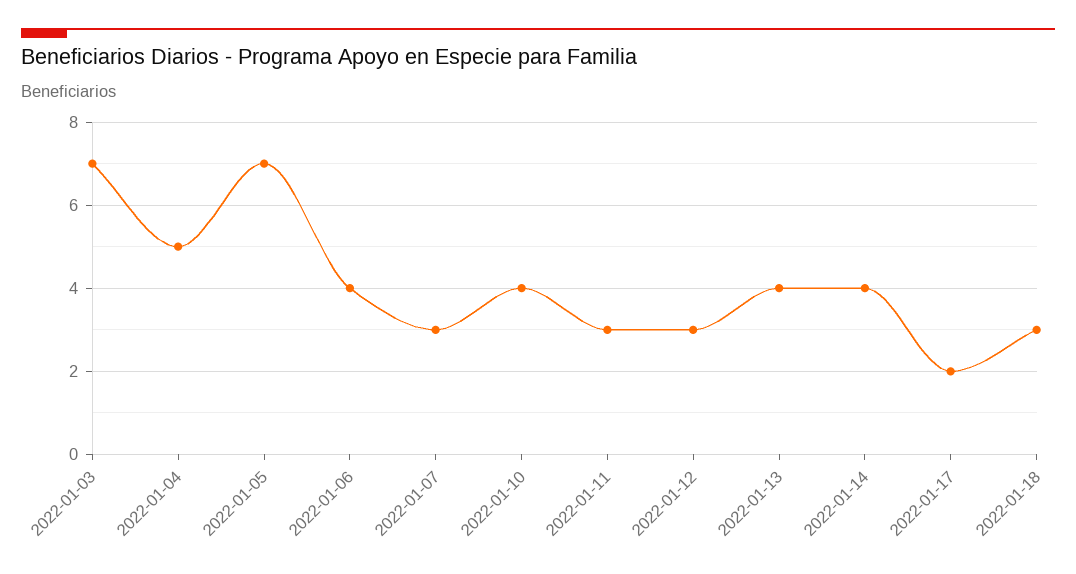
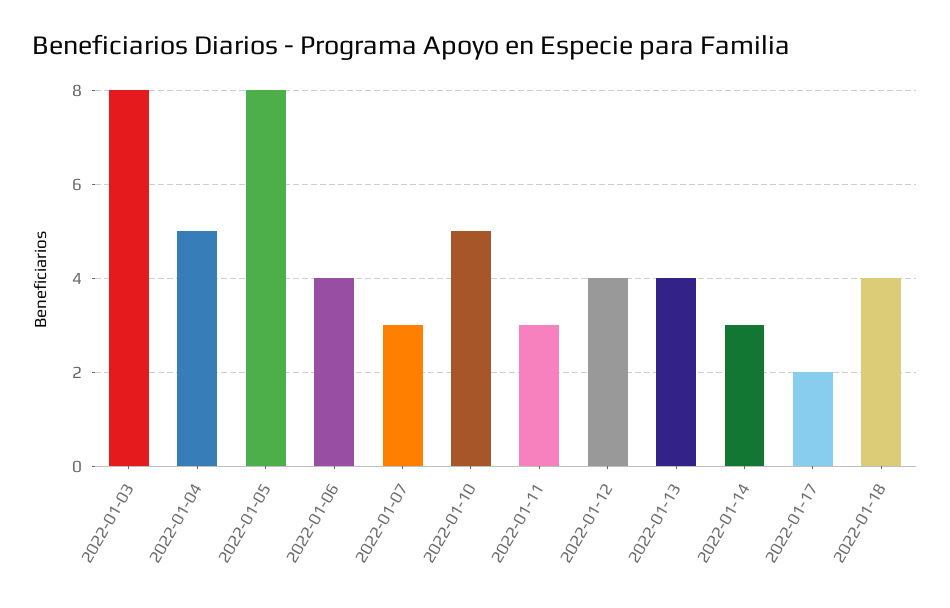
2022-01-03: 7 -> 8
2022-01-05: 7 -> 8
2022-01-10: 4 -> 5
2022-01-12: 3 -> 4
2022-01-14: 4 -> 3
2022-01-18: 3 -> 4

